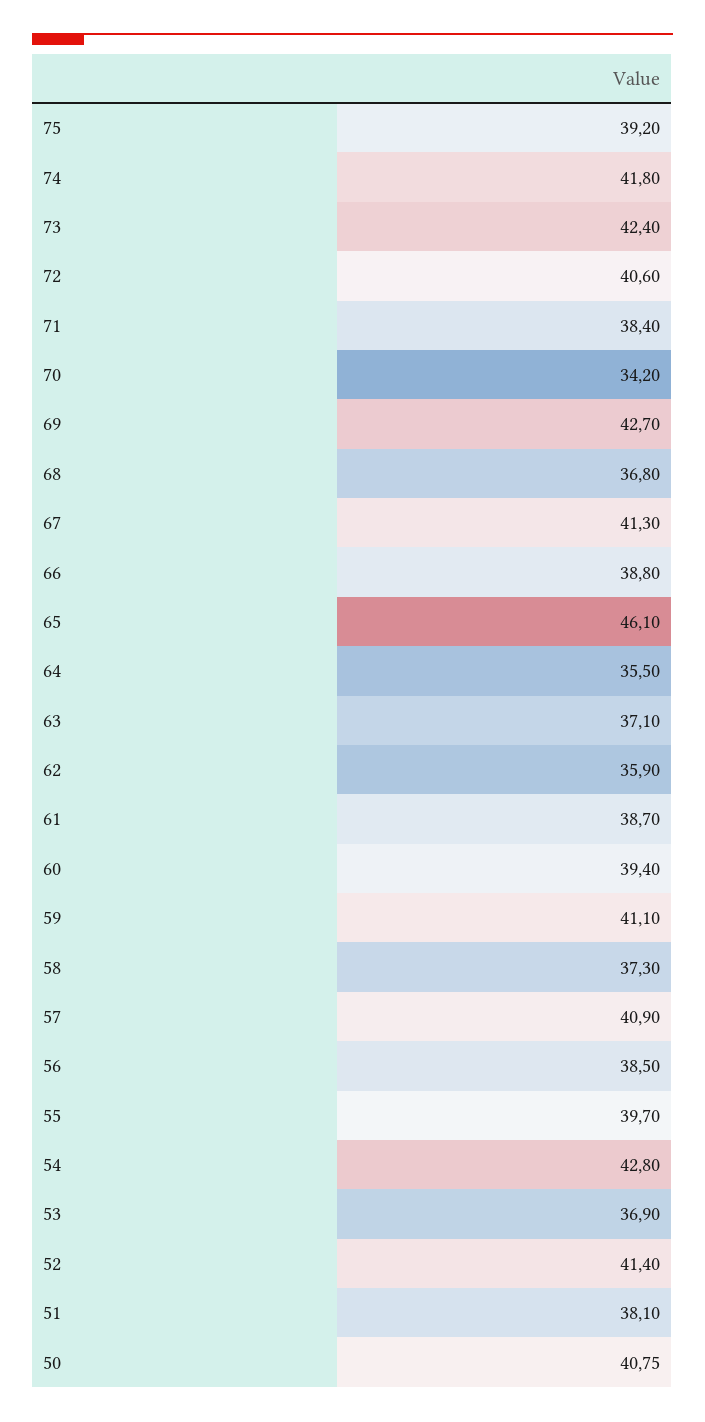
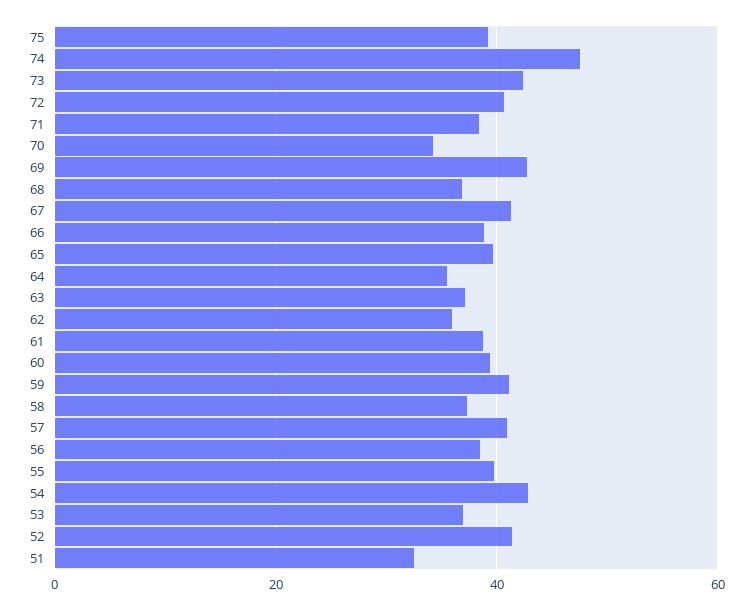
74: 41.8 -> 48
65: 46.1 -> 40
51: 38.1 -> 32
50: 40.75 -> none

